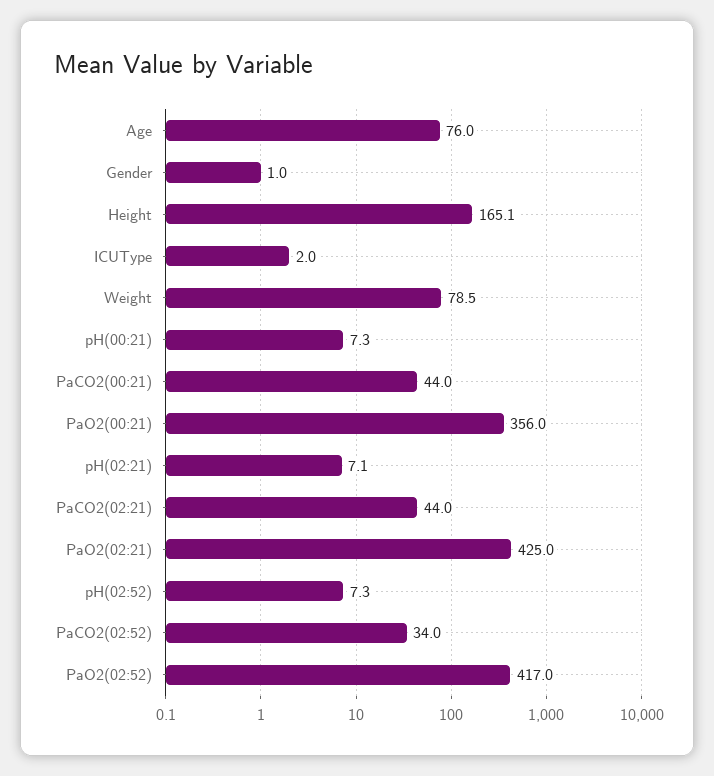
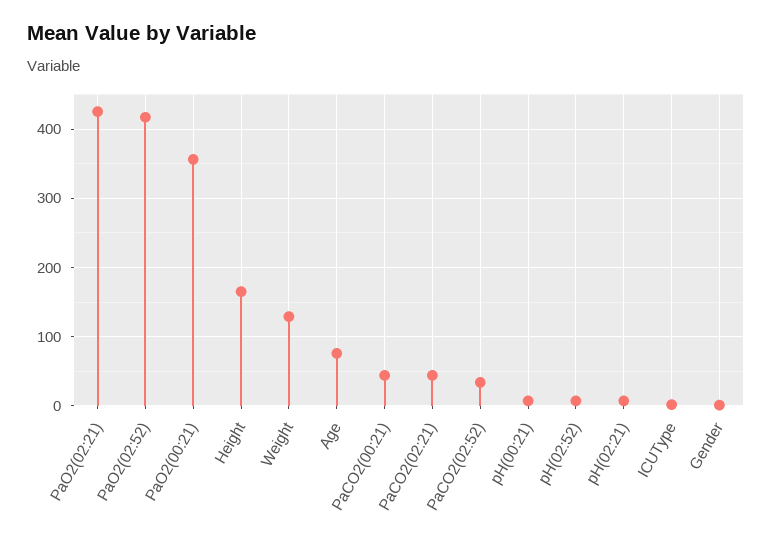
Weight: 78.5 -> 130

